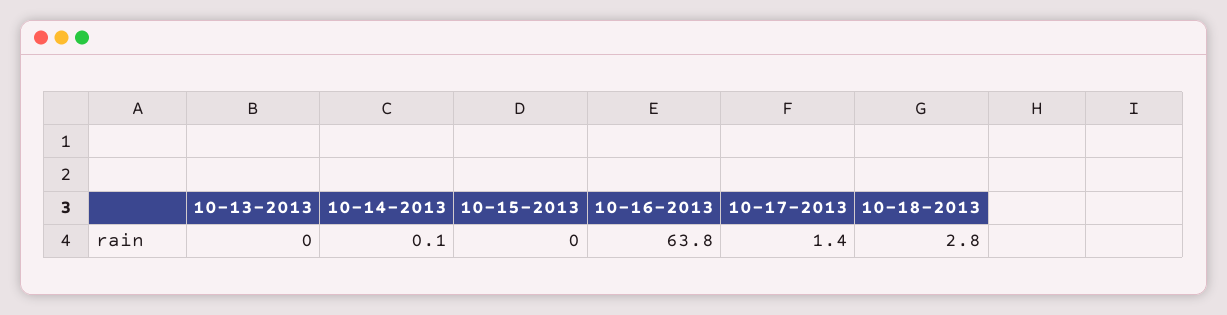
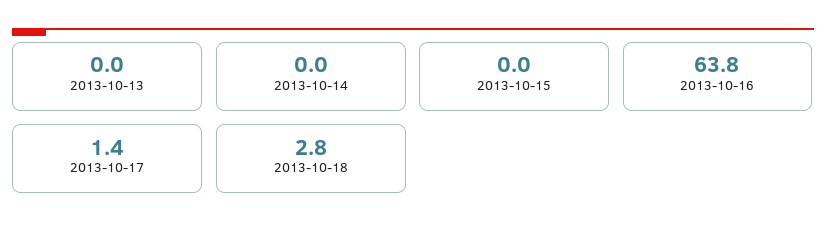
10-14-2013: 0.1 -> 0

